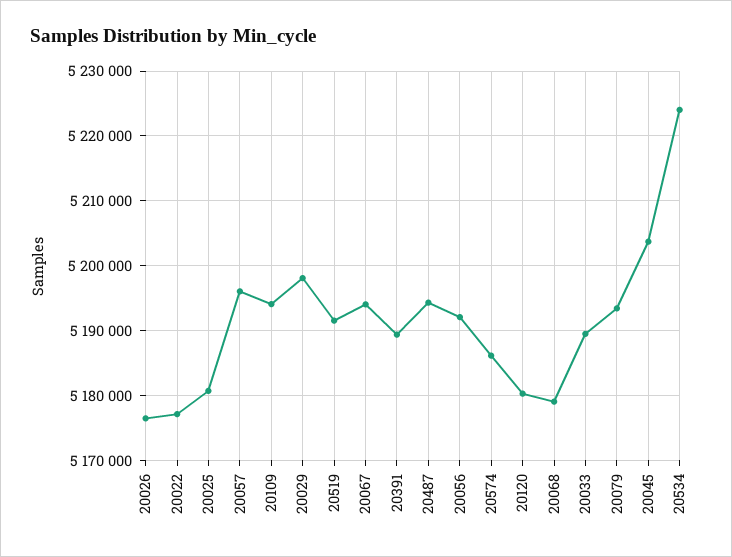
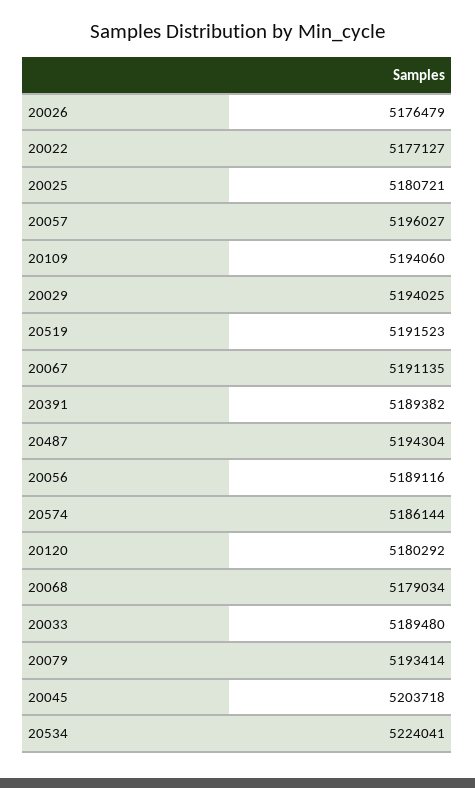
20029: 5198000 -> 5194025
20067: 5194000 -> 5191135
20056: 5192000 -> 5189116

